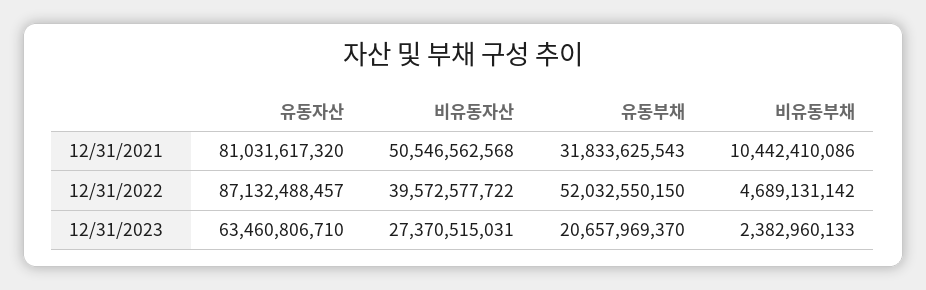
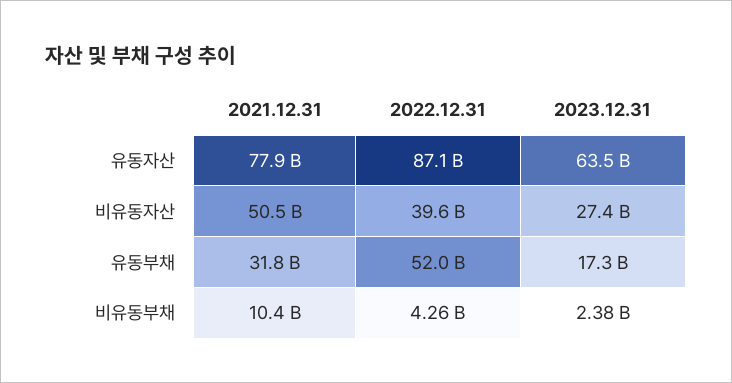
유동자산, 12/31/2021: 81031617320 -> 77900000000
비유동부채, 12/31/2022: 4689131142 -> 4260000000
유동부채, 12/31/2023: 20657969370 -> 17300000000

